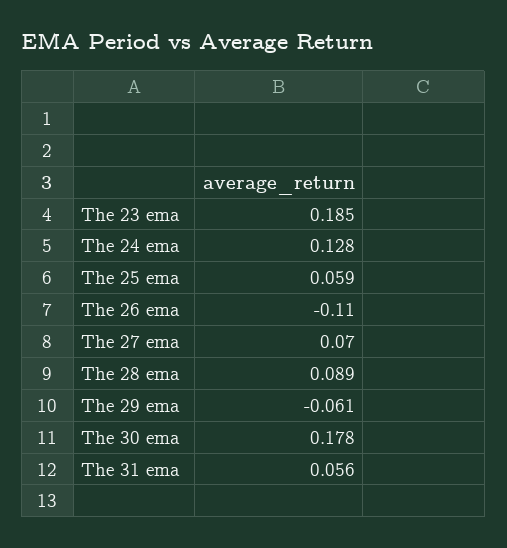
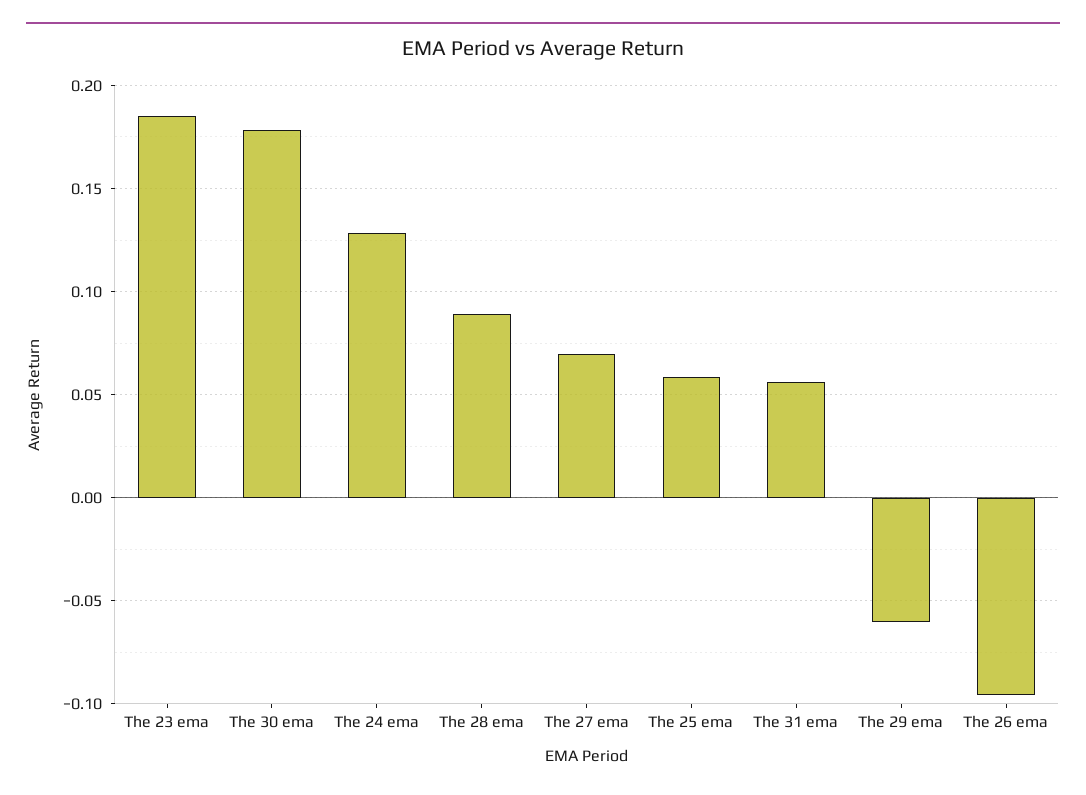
The 26 ema: -0.11 -> -0.095

